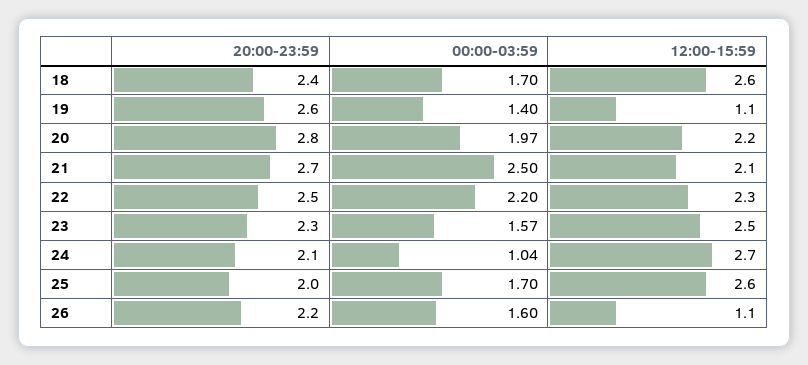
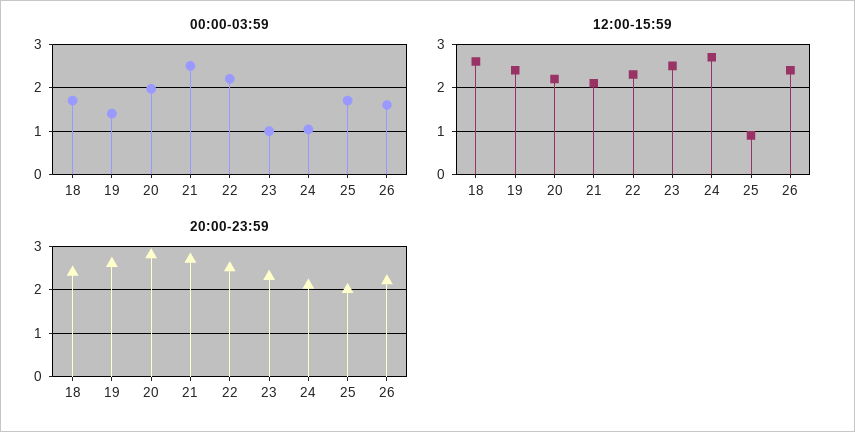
12:00-15:59, 19: 1.1 -> 2.5
00:00-03:59, 23: 1.57 -> 1
12:00-15:59, 25: 2.6 -> 1
12:00-15:59, 26: 1.1 -> 2.5

